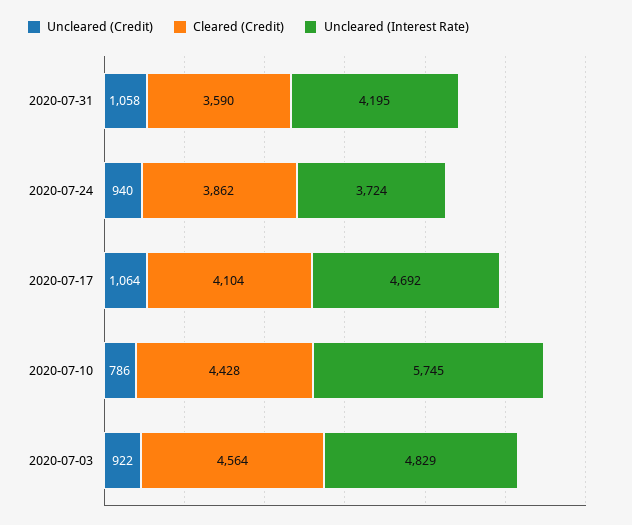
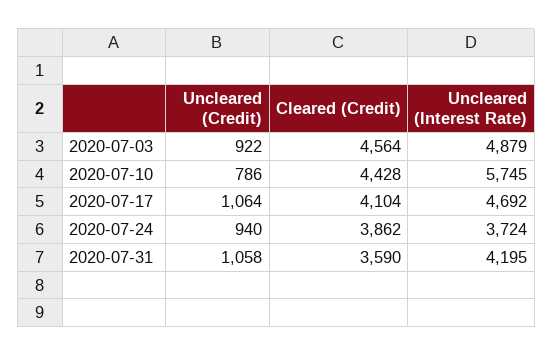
Uncleared (Interest Rate), 2020-07-03: 4829 -> 4879

